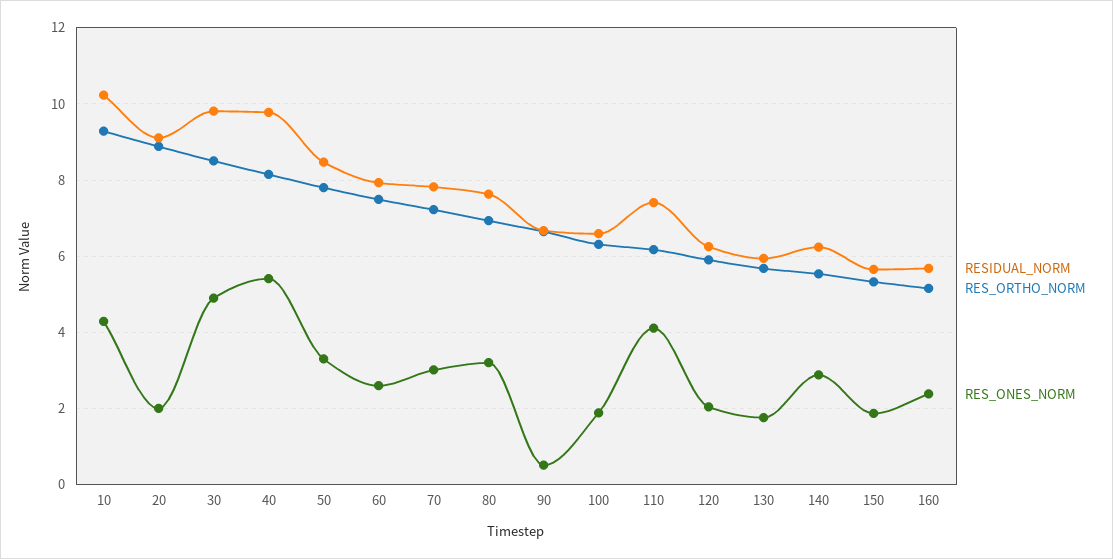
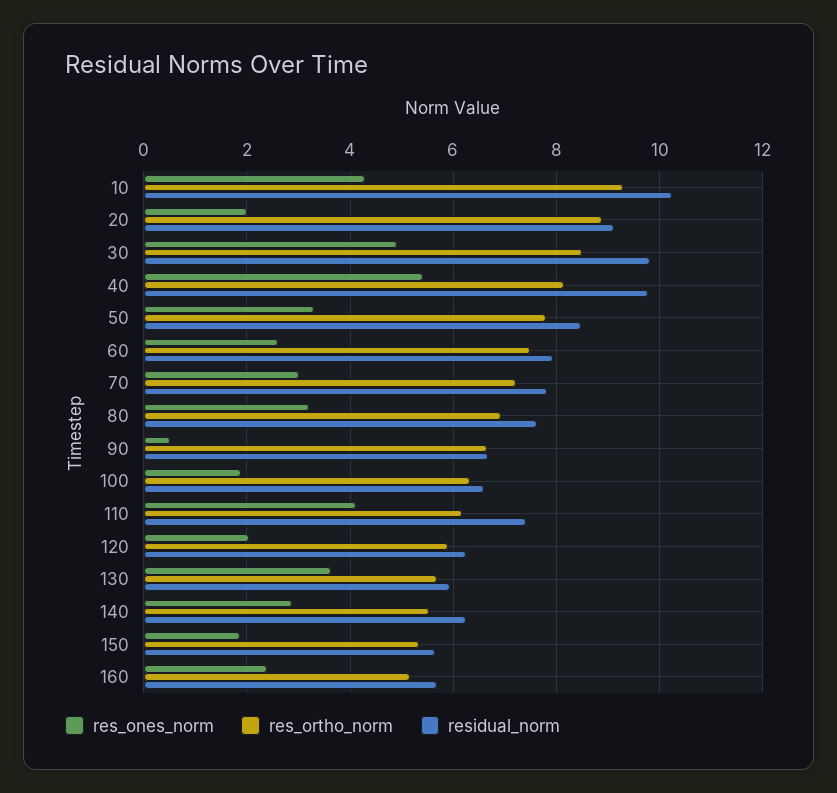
RES_ONES_NORM, 130: 1.8 -> 3.6

